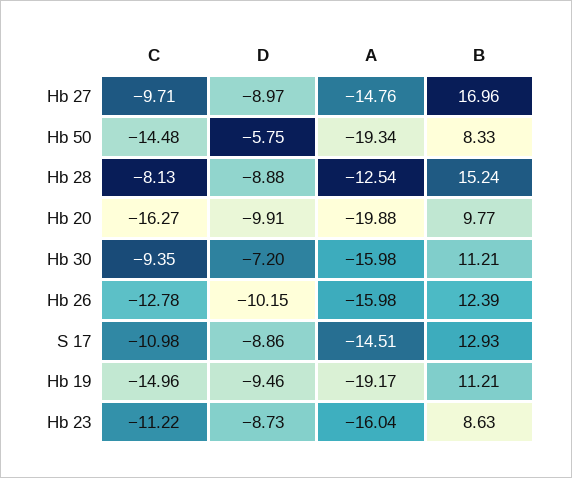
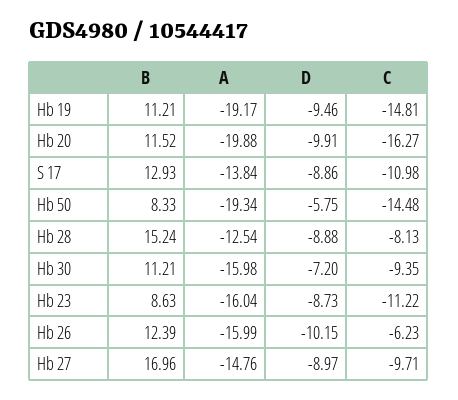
B, Hb 20: 9.77 -> 11.52
C, Hb 26: -12.78 -> -6.23
A, Hb 26: -15.98 -> -15.99
A, S 17: -14.51 -> -13.84
C, Hb 19: -14.96 -> -14.81

